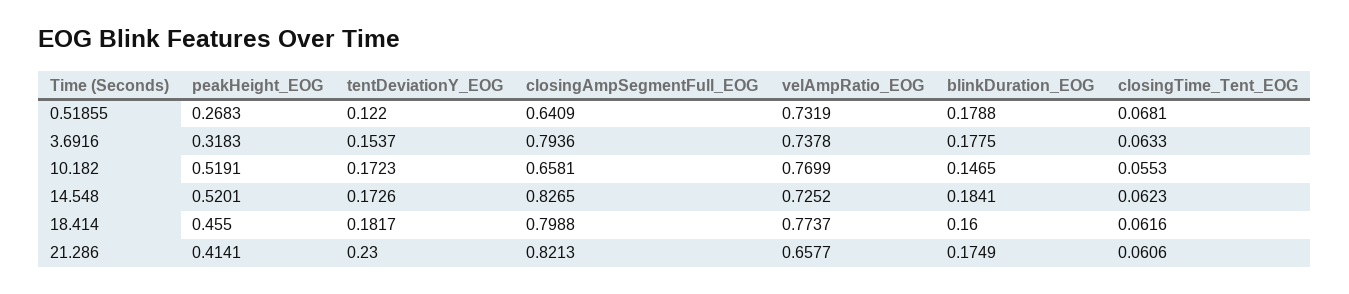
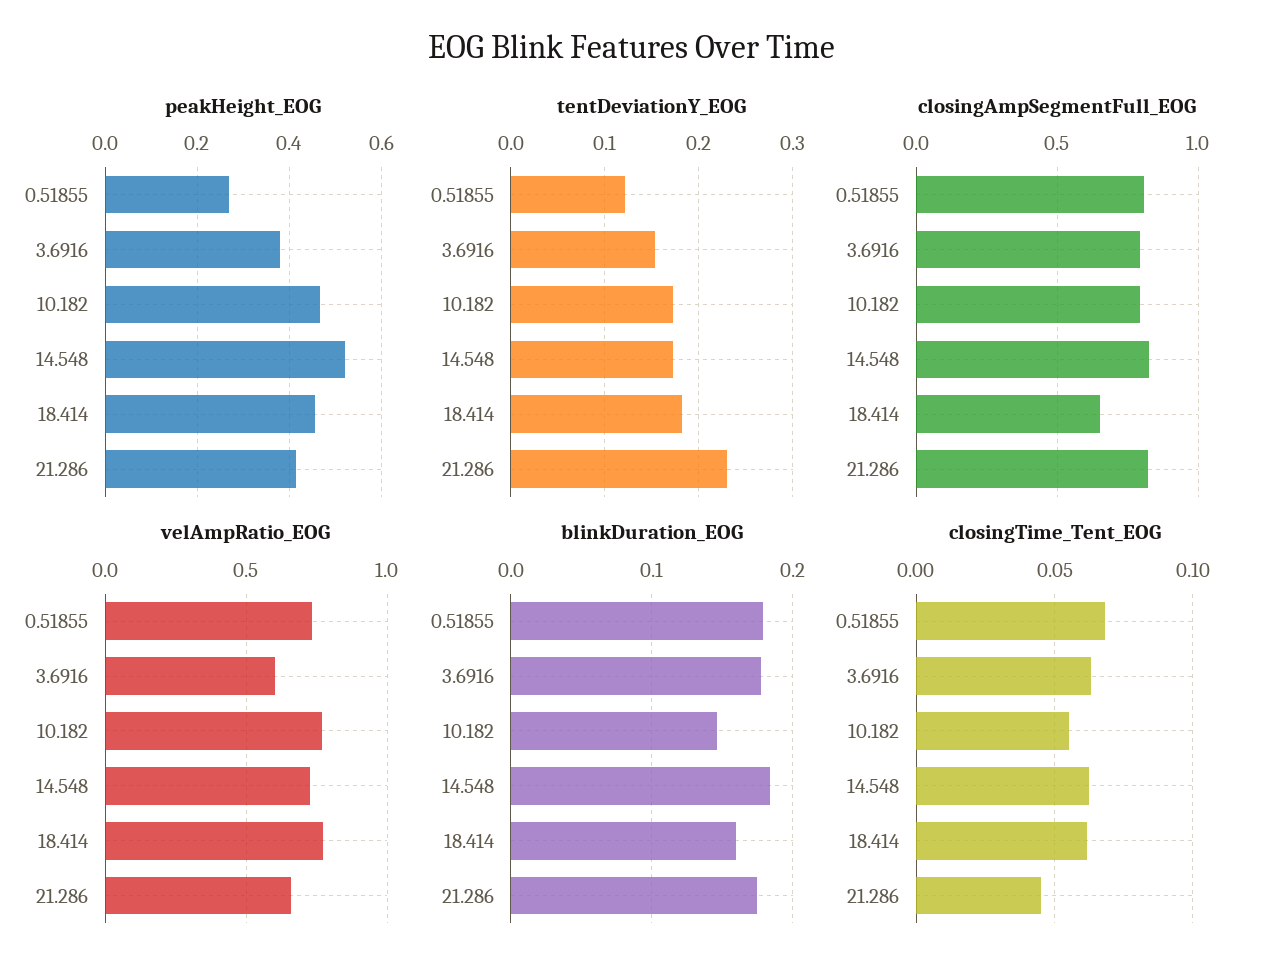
closingAmpSegmentFull_EOG, 0.51855: 0.6409 -> 0.8
peakHeight_EOG, 3.6916: 0.3183 -> 0.38
velAmpRatio_EOG, 3.6916: 0.7378 -> 0.6
peakHeight_EOG, 10.182: 0.5191 -> 0.46
closingAmpSegmentFull_EOG, 10.182: 0.6581 -> 0.8
closingAmpSegmentFull_EOG, 18.414: 0.7988 -> 0.65
closingTime_Tent_EOG, 21.286: 0.0606 -> 0.045

